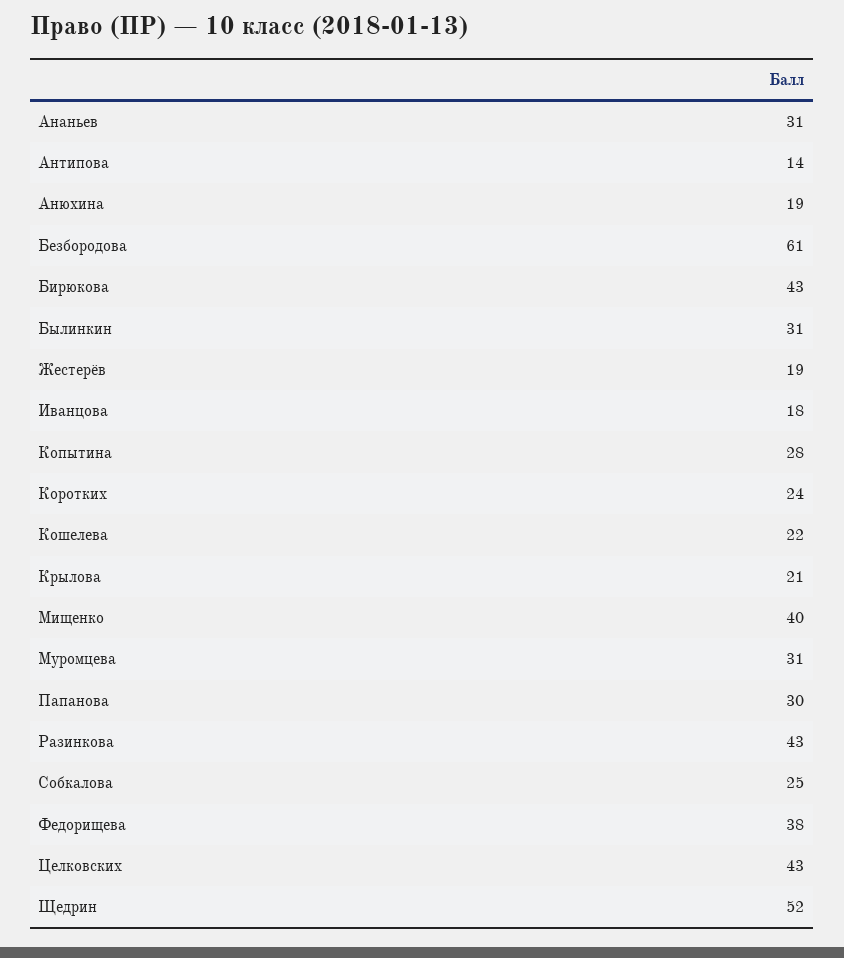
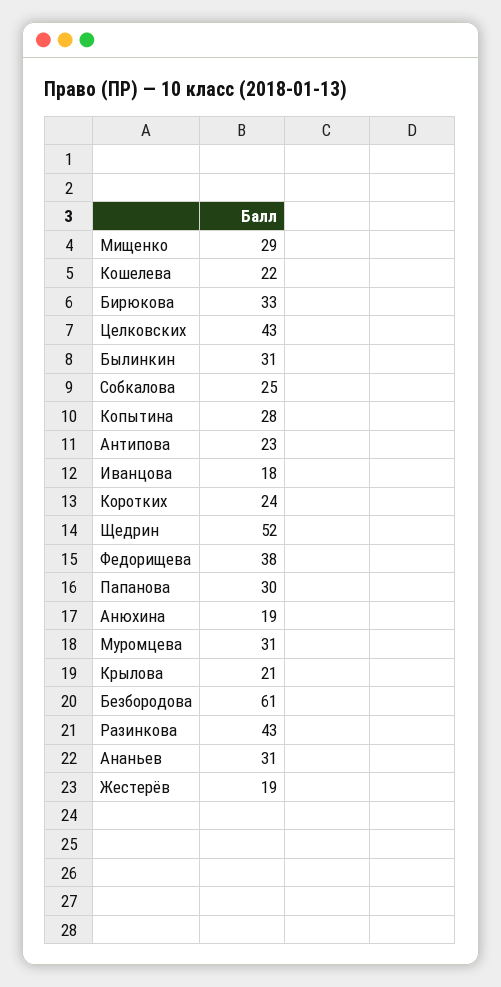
Антипова: 14 -> 23
Бирюкова: 43 -> 33
Мищенко: 40 -> 29

